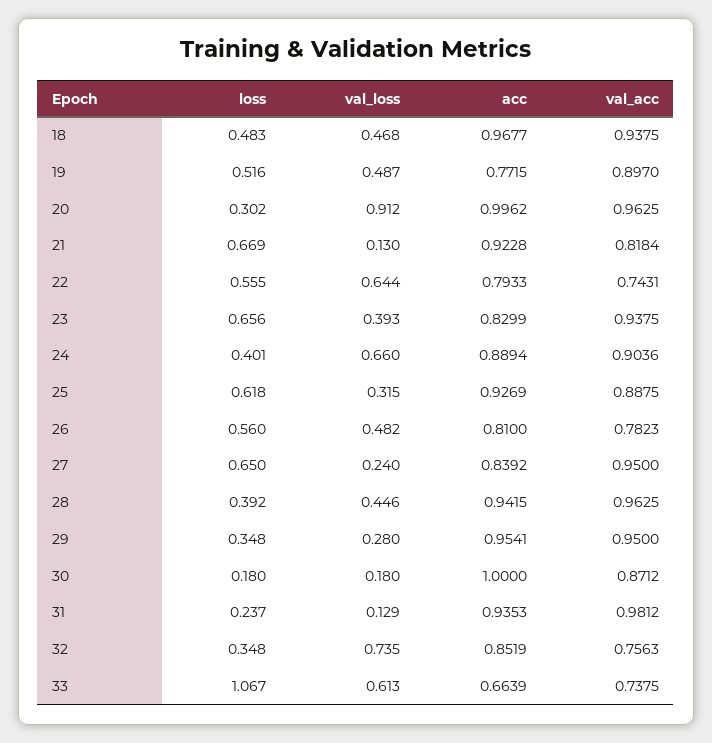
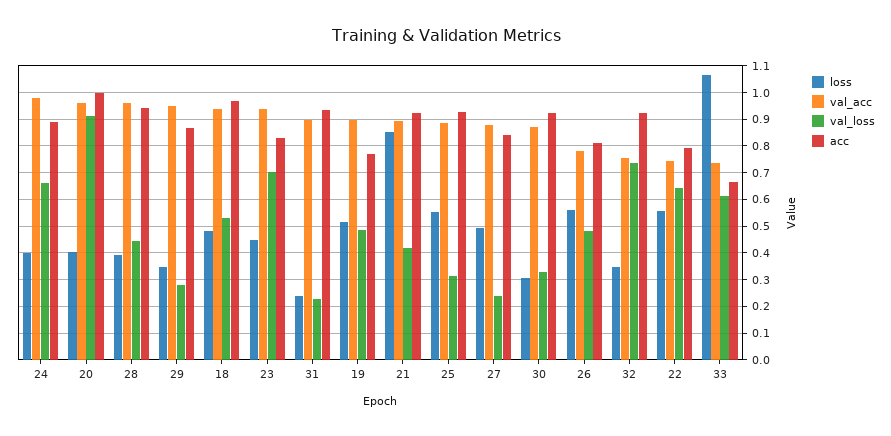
val_loss, 18: 0.468 -> 0.525
loss, 20: 0.302 -> 0.4
loss, 21: 0.669 -> 0.85
val_loss, 21: 0.13 -> 0.425
val_acc, 21: 0.8184 -> 0.9
loss, 23: 0.656 -> 0.45
val_loss, 23: 0.393 -> 0.7
val_acc, 24: 0.9036 -> 0.975
loss, 25: 0.618 -> 0.55
loss, 27: 0.65 -> 0.5
val_acc, 27: 0.95 -> 0.875
acc, 29: 0.9541 -> 0.875
loss, 30: 0.18 -> 0.3
val_loss, 30: 0.18 -> 0.325
acc, 30: 1 -> 0.925
val_loss, 31: 0.129 -> 0.225
val_acc, 31: 0.9812 -> 0.9
acc, 32: 0.8519 -> 0.925

